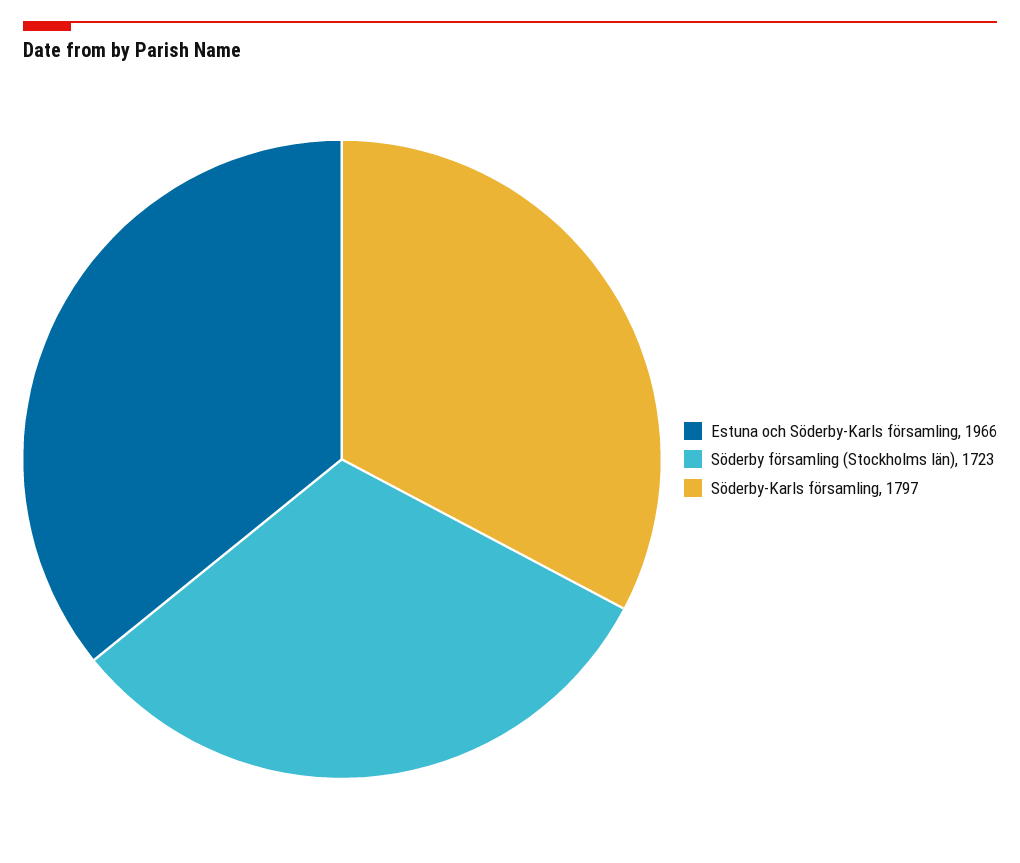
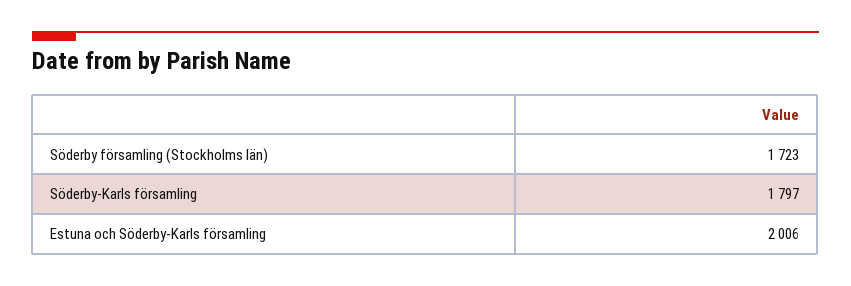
Estuna och Söderby-Karls församling: 1966 -> 2006

